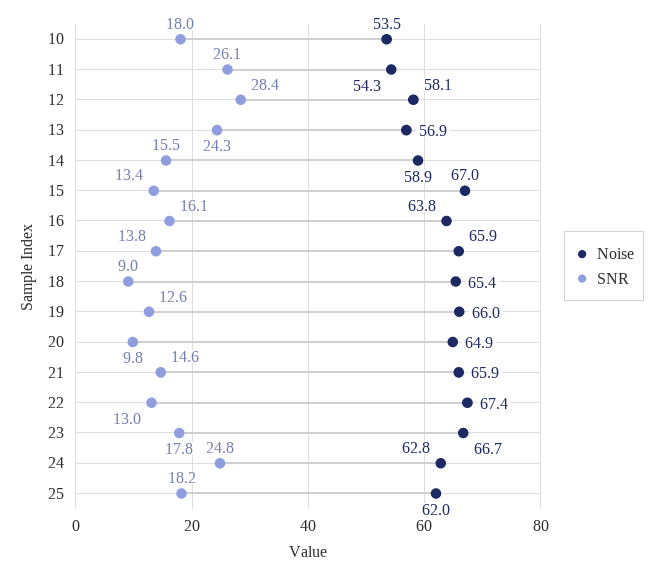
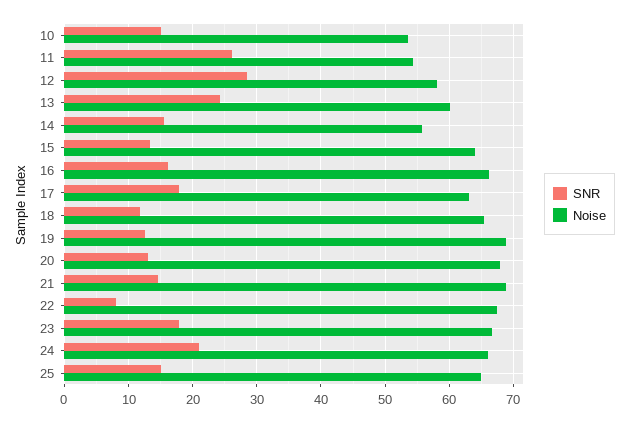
SNR, 10: 18 -> 15
Noise, 13: 56.9 -> 60
Noise, 14: 58.9 -> 56
Noise, 15: 67 -> 64
Noise, 16: 63.8 -> 66
Noise, 17: 65.9 -> 63
SNR, 17: 13.8 -> 18
SNR, 18: 9 -> 12
Noise, 19: 66 -> 69
Noise, 20: 64.9 -> 68
SNR, 20: 9.8 -> 13
Noise, 21: 65.9 -> 69
SNR, 22: 13 -> 8
Noise, 24: 62.8 -> 66
SNR, 24: 24.8 -> 21
Noise, 25: 62 -> 65
SNR, 25: 18.2 -> 15

